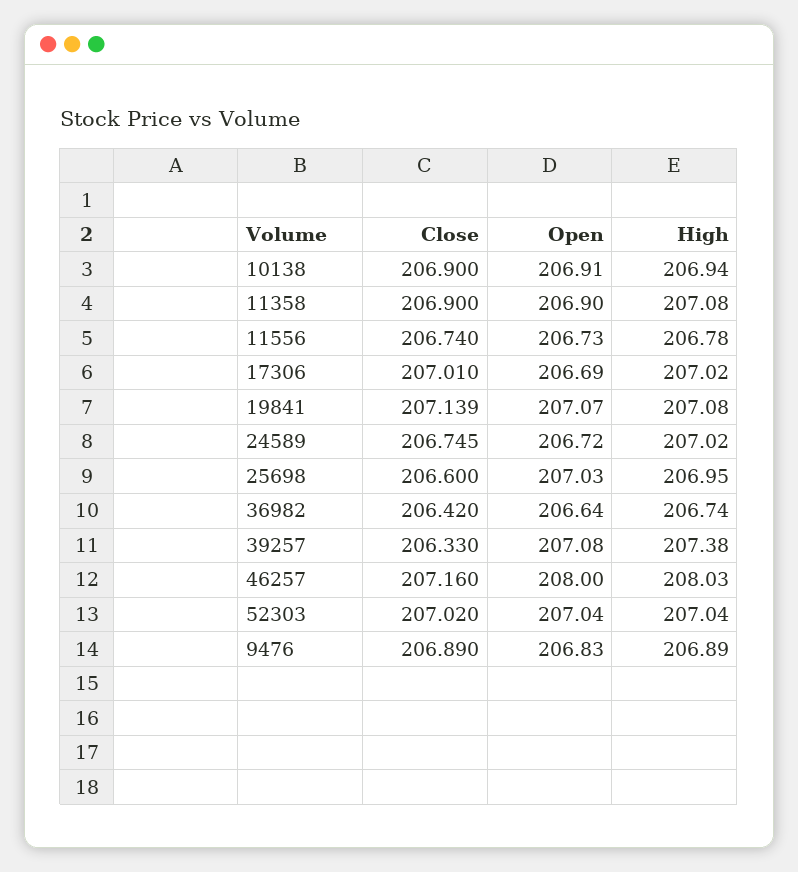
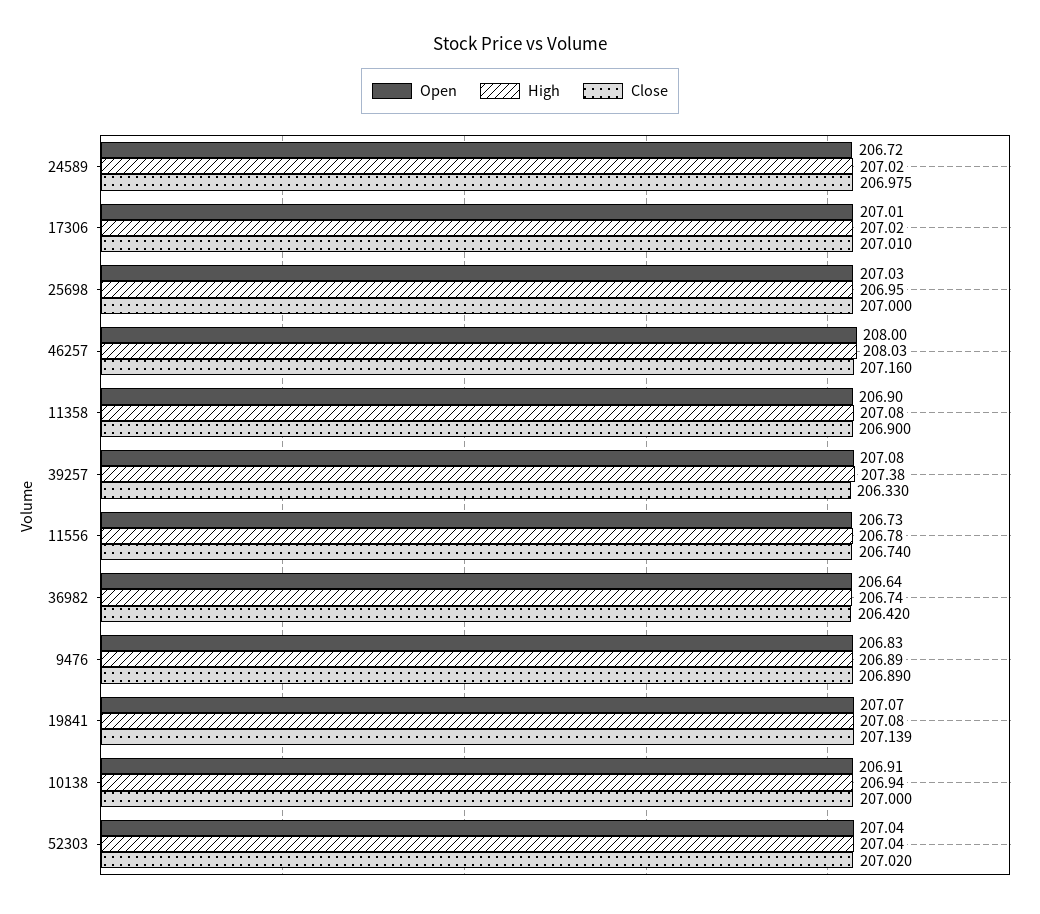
Close, 10138: 206.9 -> 207
Open, 17306: 206.69 -> 207.01
Close, 24589: 206.745 -> 206.975
Close, 25698: 206.6 -> 207

